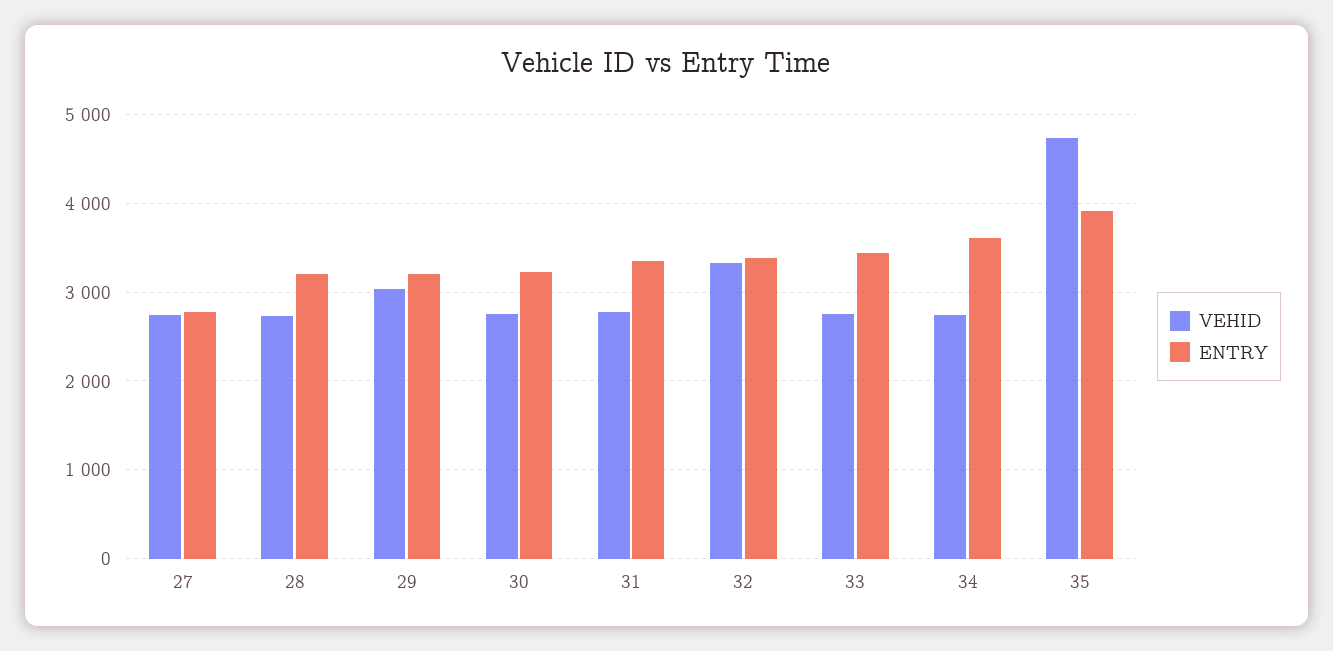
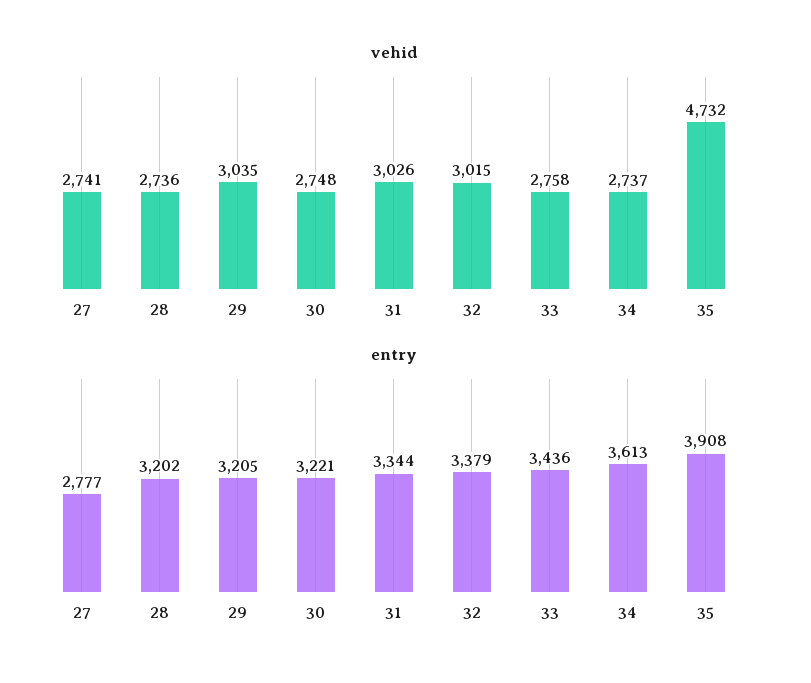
VEHID, 31: 2800 -> 3026
VEHID, 32: 3300 -> 3015

